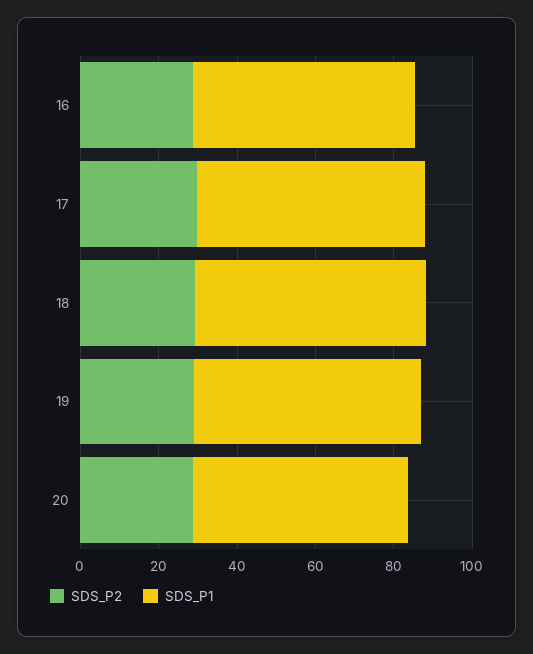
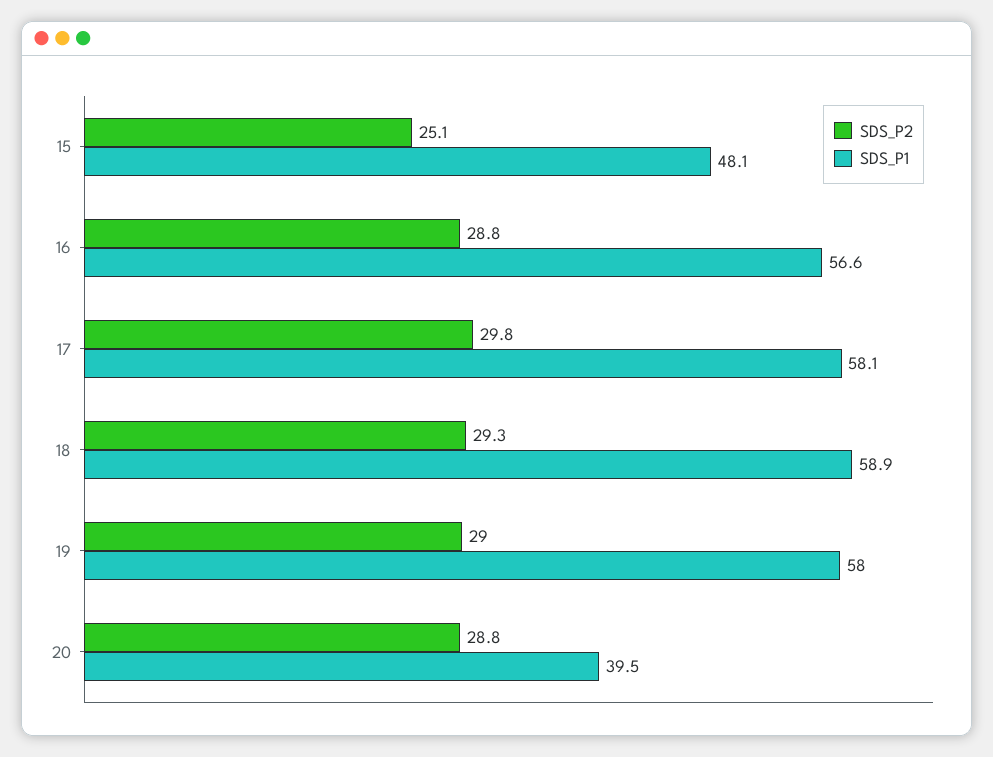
SDS_P1, 20: 55 -> 39.5
SDS_P2, 15: none -> 25.1
SDS_P1, 15: none -> 48.1

